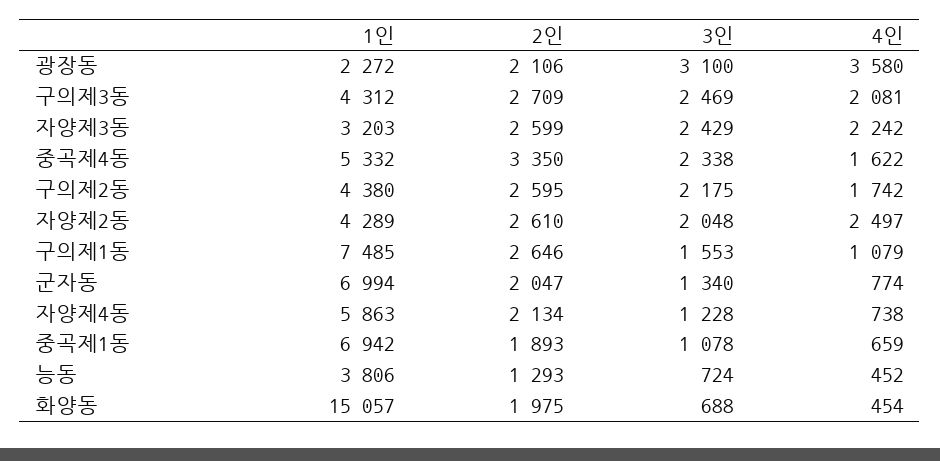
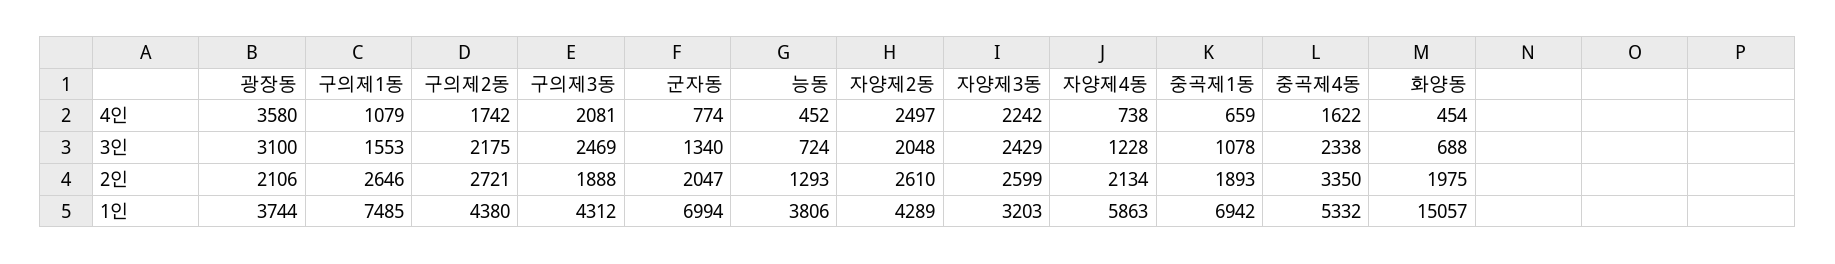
1인, 광장동: 2272 -> 3744
2인, 구의제3동: 2709 -> 1888
2인, 구의제2동: 2595 -> 2721

